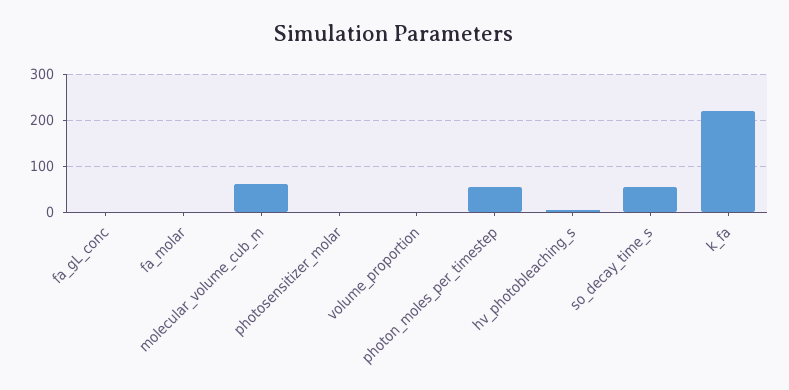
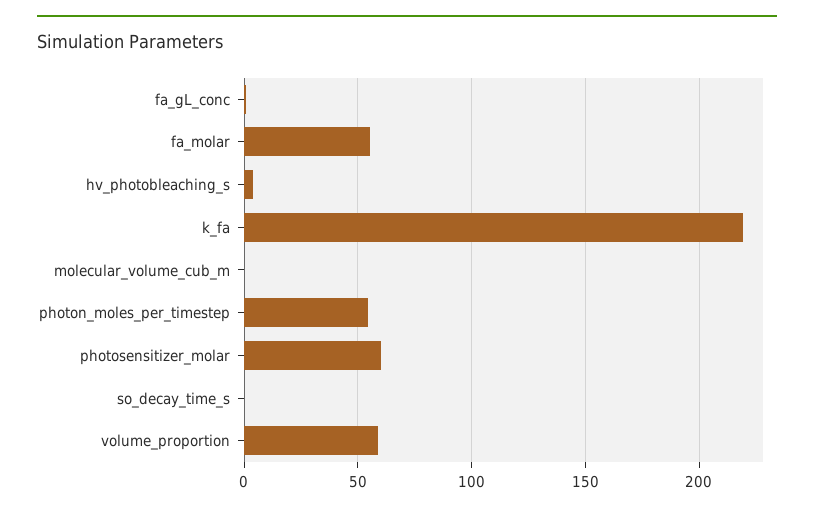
fa_molar: 0 -> 55
molecular_volume_cub_m: 60 -> 0
photosensitizer_molar: 0 -> 60
volume_proportion: 0 -> 60
so_decay_time_s: 60 -> 0

